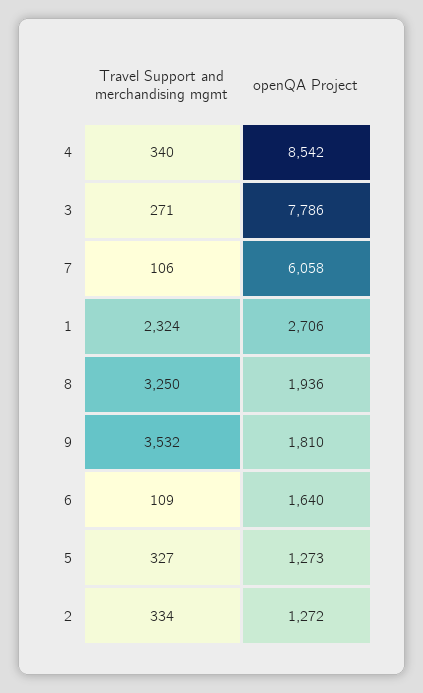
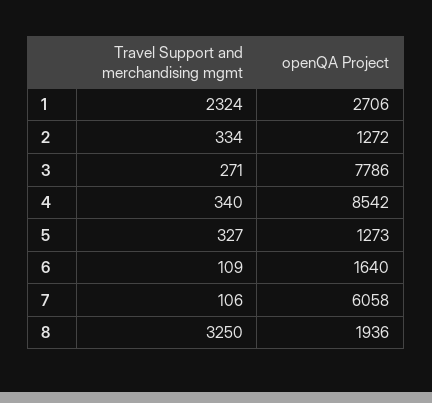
Travel Support and merchandising mgmt, 9: 3532 -> none
openQA Project, 9: 1810 -> none

